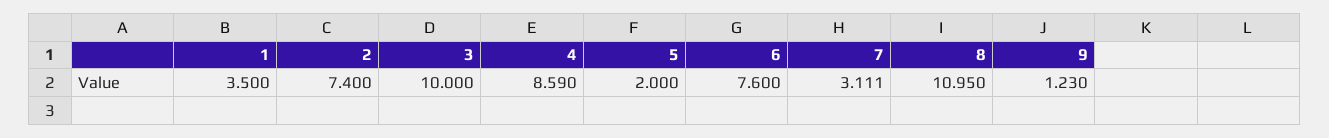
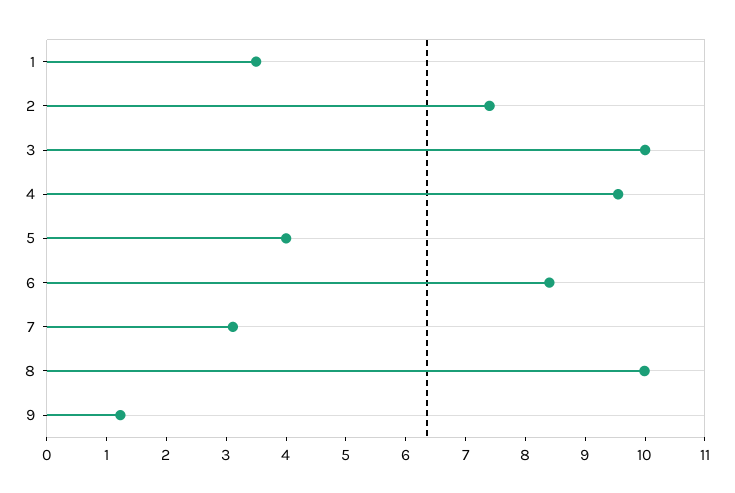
4: 8.59 -> 9.6
5: 2 -> 4
6: 7.6 -> 8.4
8: 10.95 -> 10

